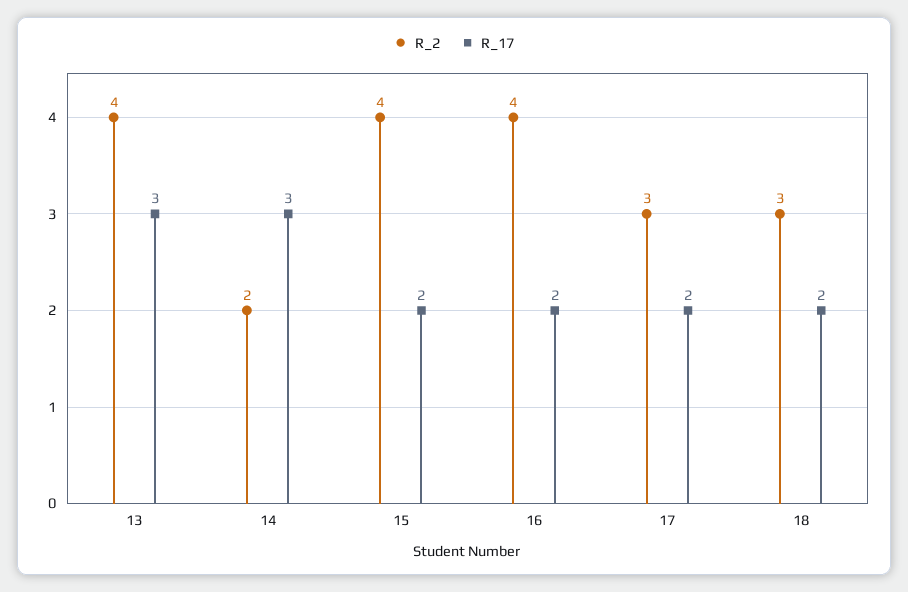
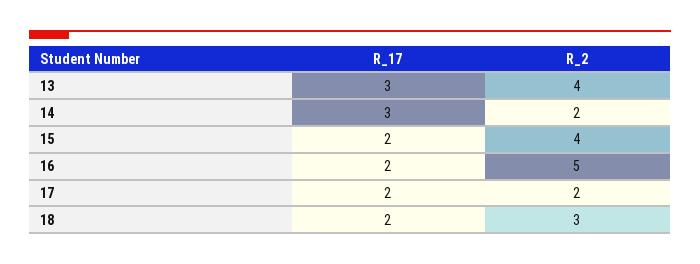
R_2, 16: 4 -> 5
R_2, 17: 3 -> 2

